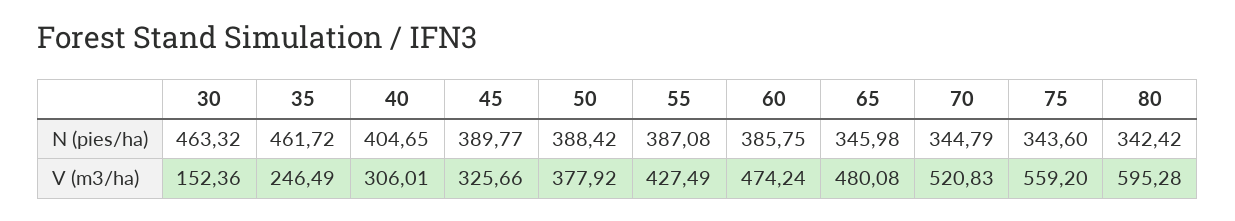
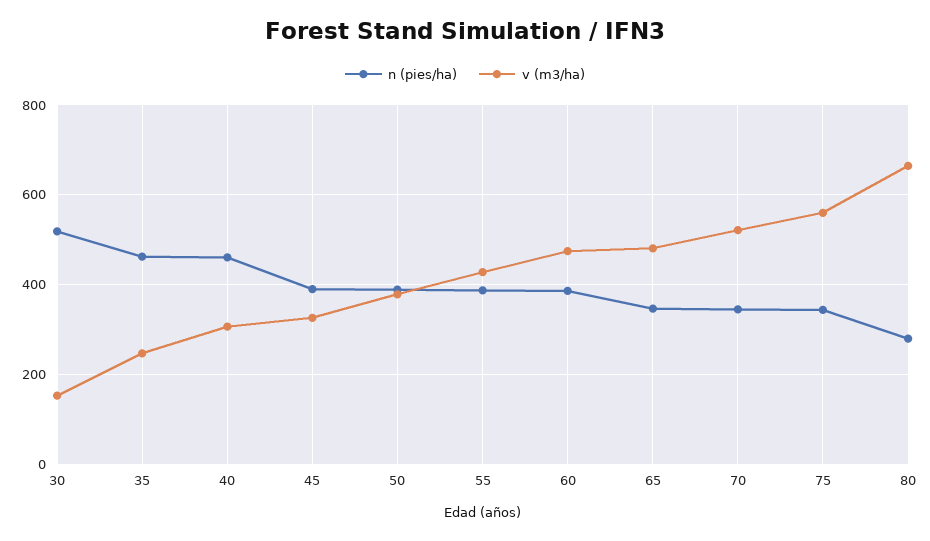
N (pies/ha), 30: 463.32 -> 520
N (pies/ha), 40: 404.65 -> 460
N (pies/ha), 80: 342.42 -> 280
V (m3/ha), 80: 595.28 -> 660

